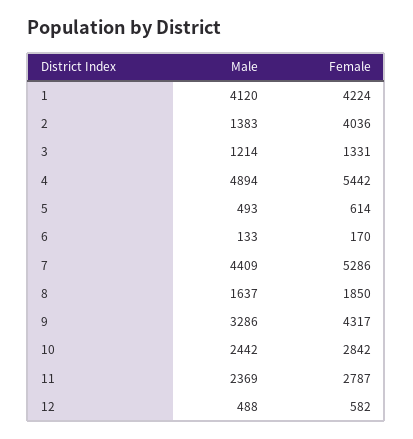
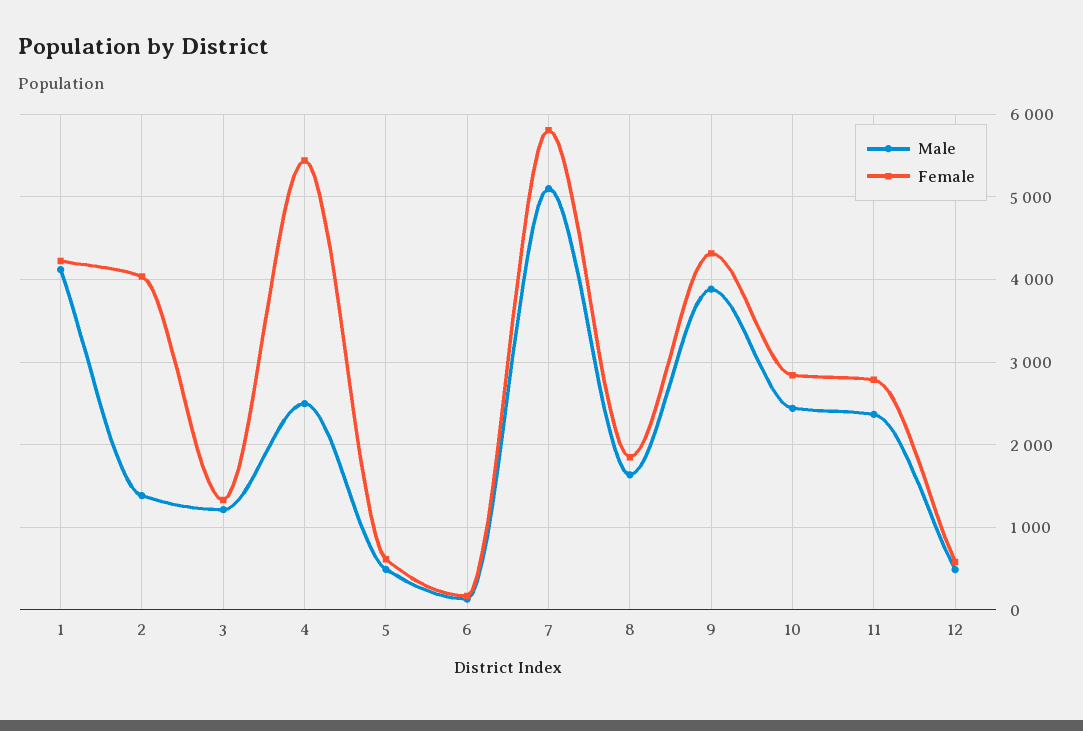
Male, 4: 4894 -> 2500
Male, 7: 4409 -> 5100
Female, 7: 5286 -> 5800
Male, 9: 3286 -> 3900

